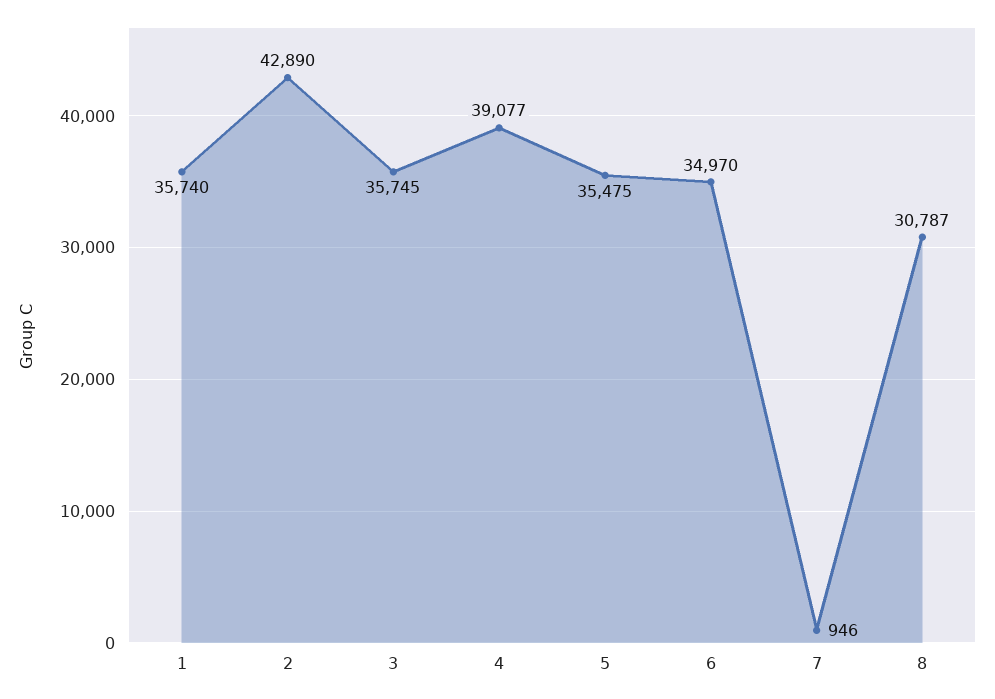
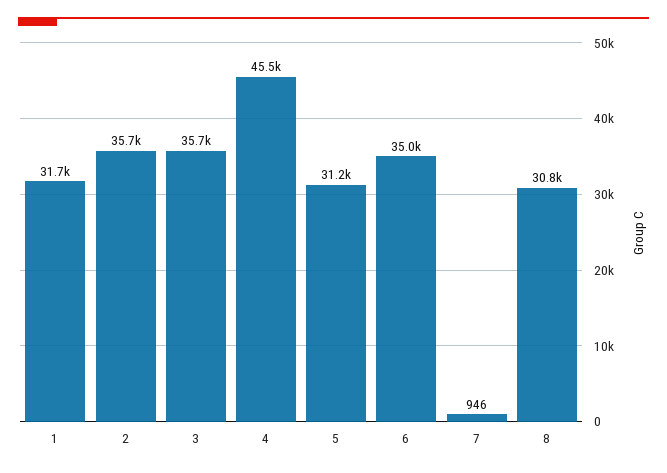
1: 35740 -> 31700
2: 42890 -> 35700
4: 39077 -> 45500
5: 35475 -> 31200

